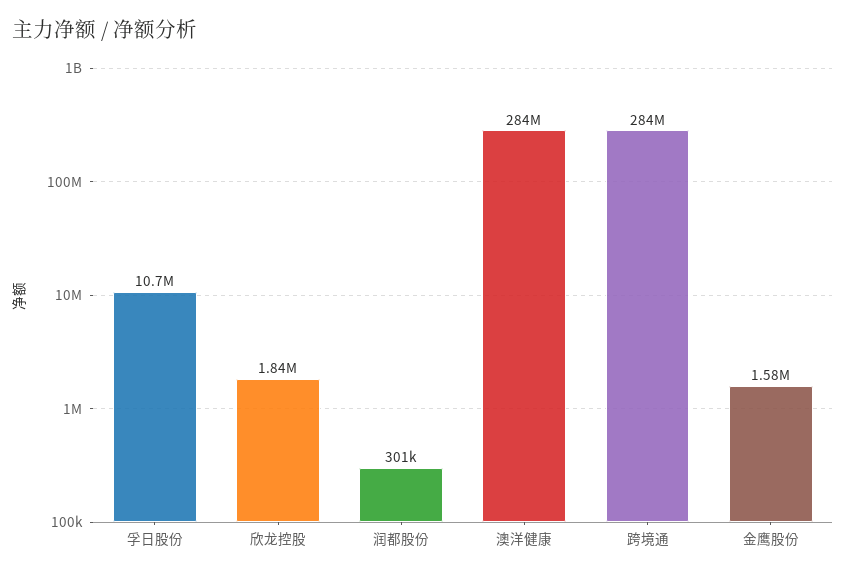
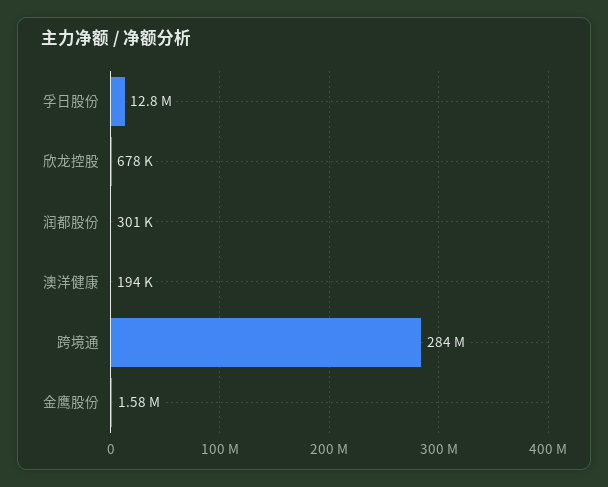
孚日股份: 10700000 -> 12800000
欣龙控股: 1840000 -> 678000
澳洋健康: 284000000 -> 194000

